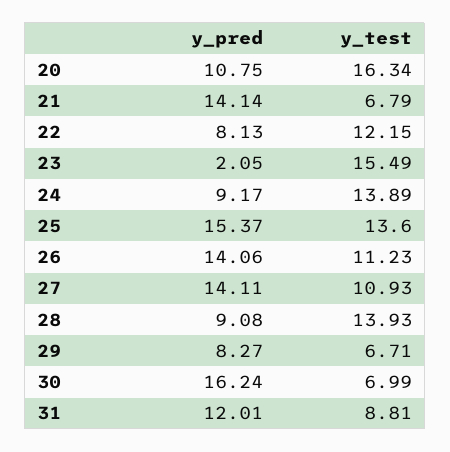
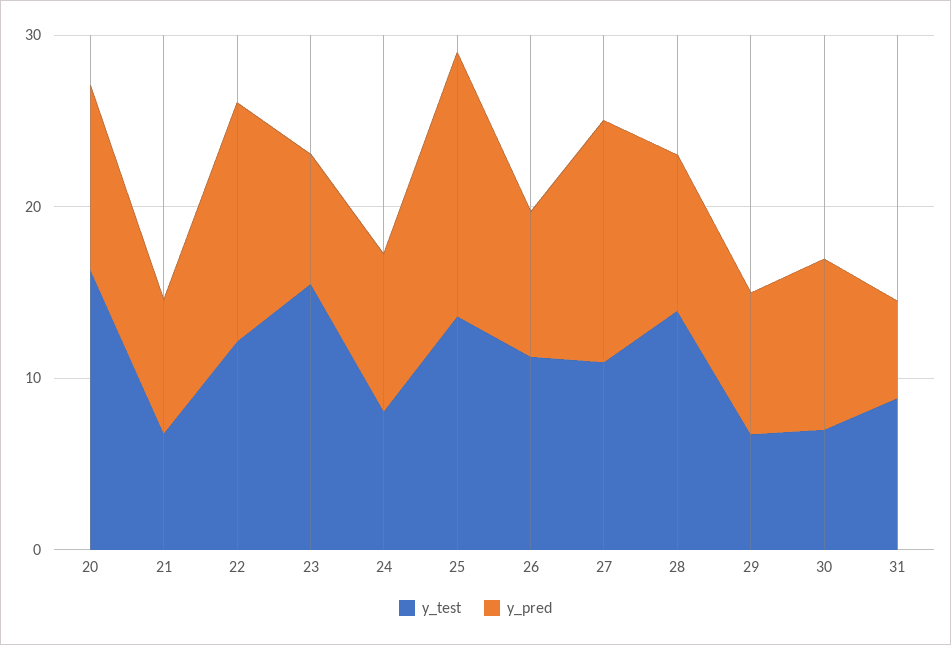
y_pred, 21: 14.14 -> 8
y_pred, 22: 8.13 -> 14
y_pred, 23: 2.05 -> 8
y_test, 24: 13.89 -> 8
y_pred, 26: 14.06 -> 8
y_pred, 30: 16.24 -> 10
y_pred, 31: 12.01 -> 6

